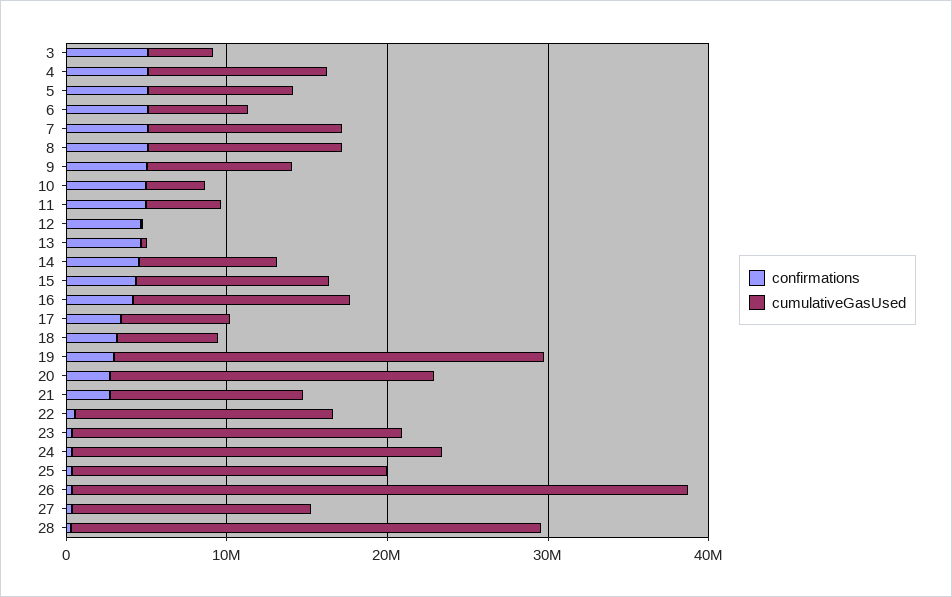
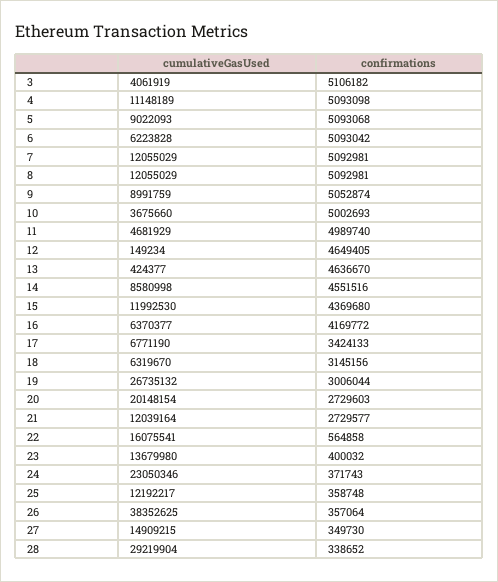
cumulativeGasUsed, 16: 14000000 -> 6370377
cumulativeGasUsed, 23: 20000000 -> 13679980
cumulativeGasUsed, 25: 20000000 -> 12192217

